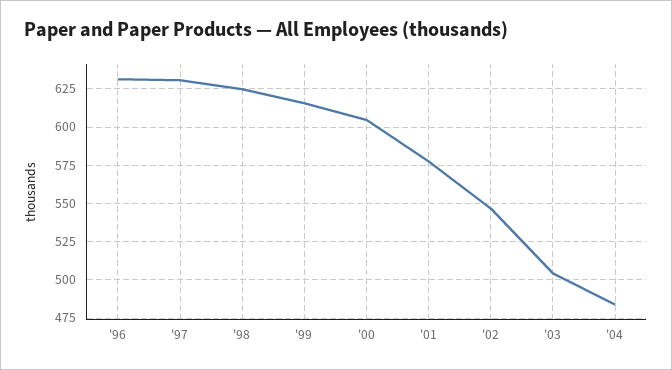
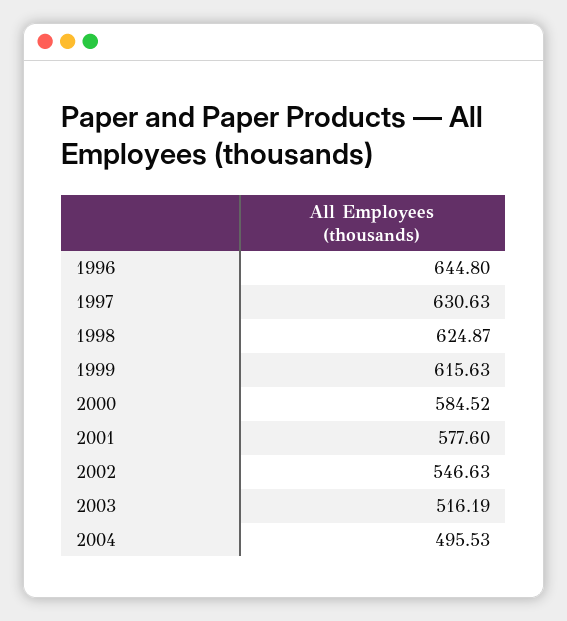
'96: 630 -> 644.8
'00: 605 -> 584.52
'03: 505 -> 516.19
'04: 485 -> 495.53

